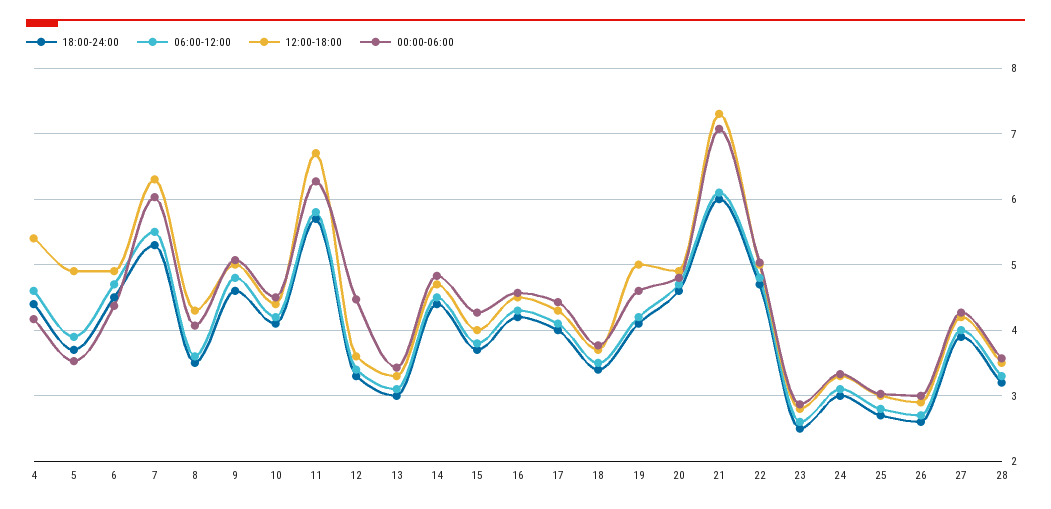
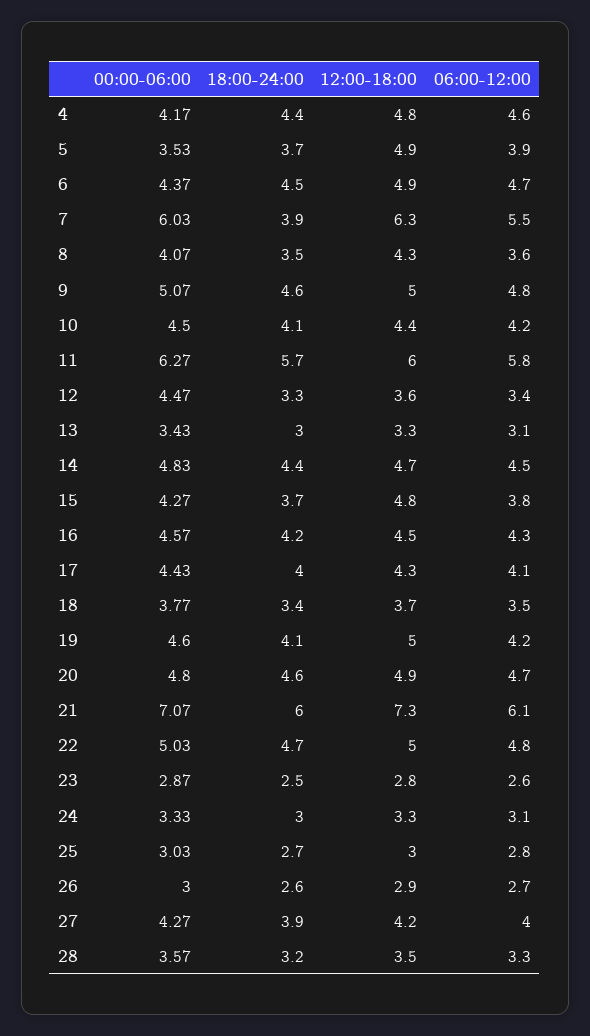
12:00-18:00, 4: 5.4 -> 4.8
18:00-24:00, 7: 5.3 -> 3.9
12:00-18:00, 11: 6.7 -> 6
12:00-18:00, 15: 4 -> 4.8

